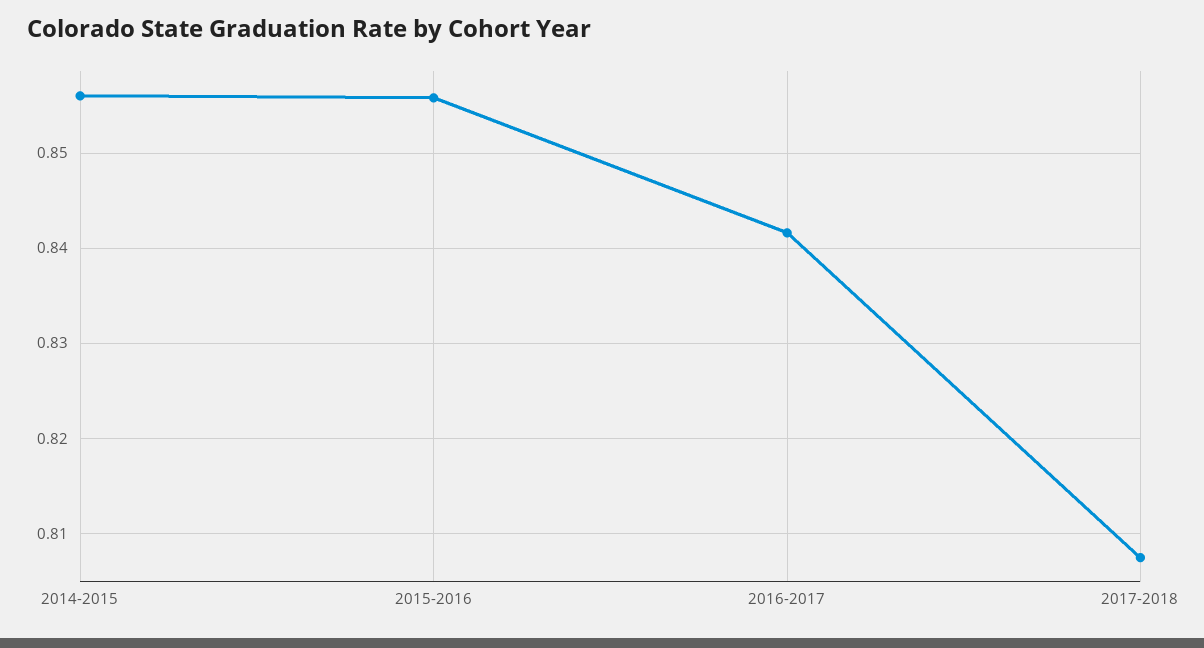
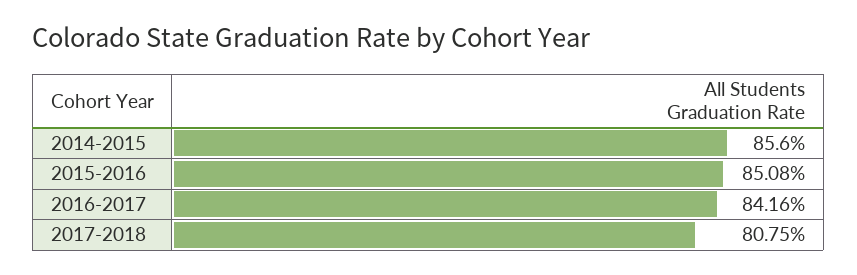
2015-2016: 0.856 -> 0.8508

